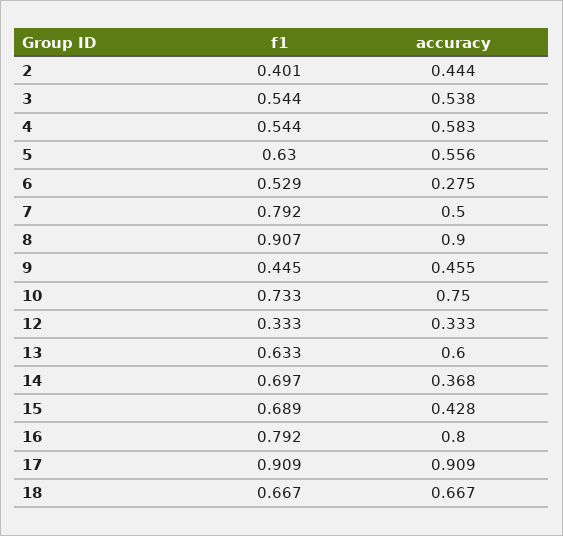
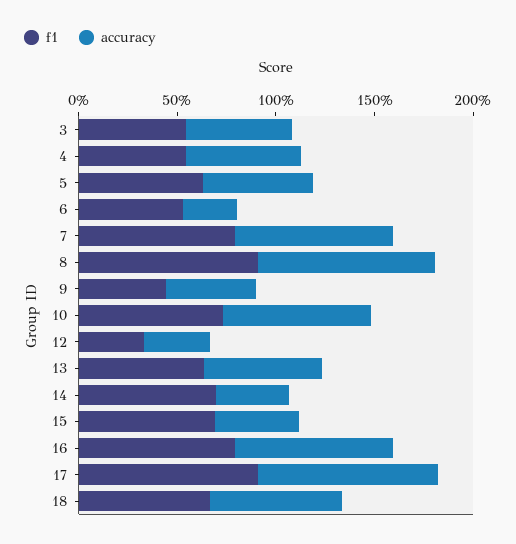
f1, 2: 0.401 -> none
accuracy, 2: 0.444 -> none
accuracy, 7: 0.5 -> 0.8

